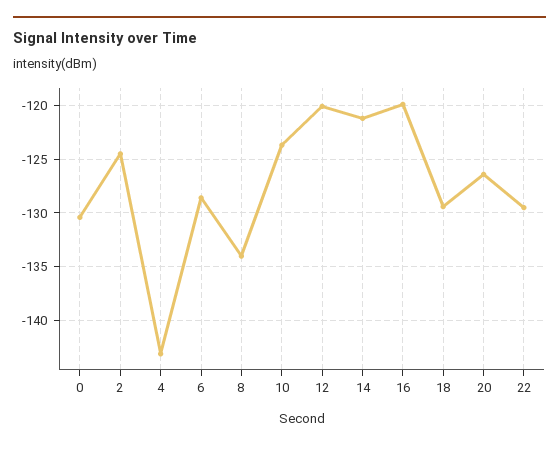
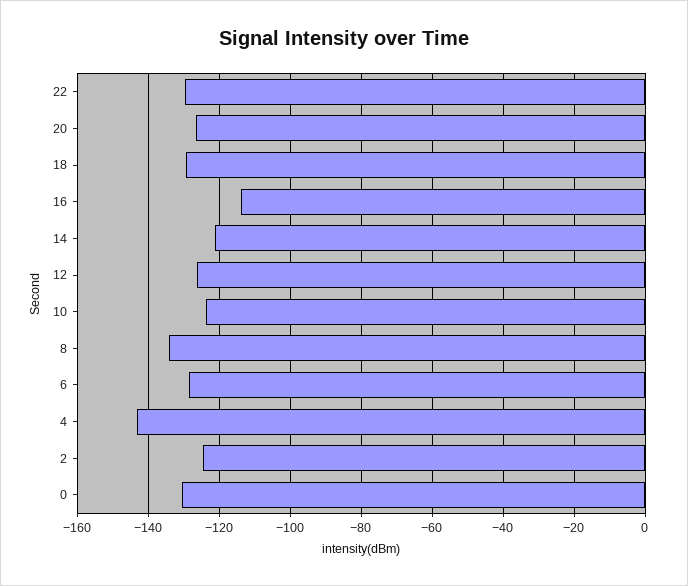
12: -120 -> -126
16: -120 -> -114

